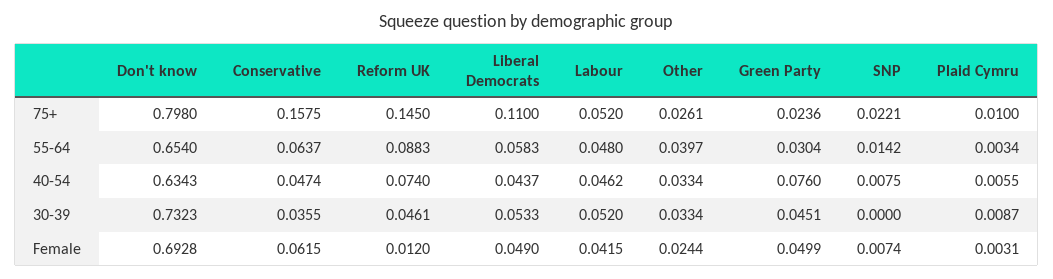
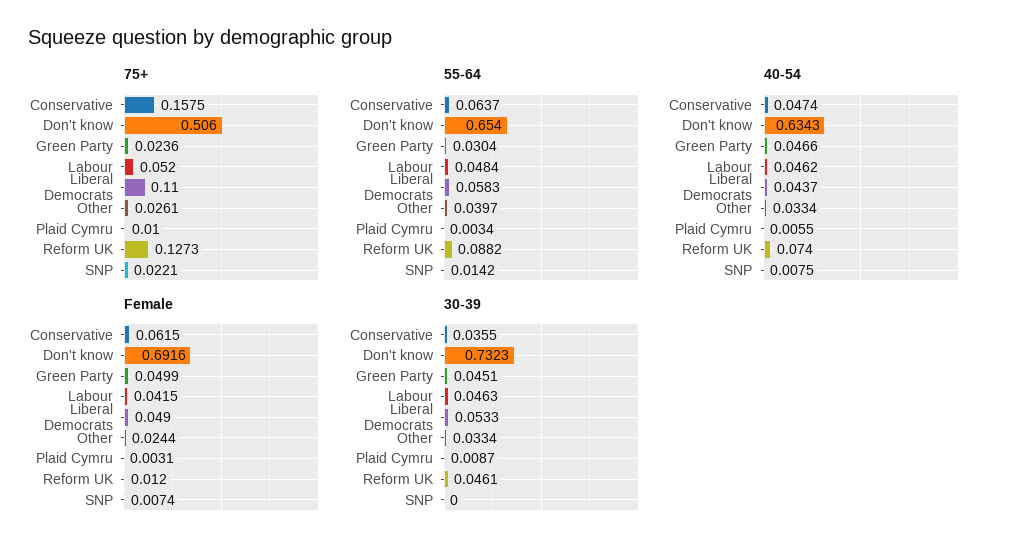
75+, Don't know: 0.798 -> 0.506
75+, Reform UK: 0.145 -> 0.1273
55-64, Reform UK: 0.0883 -> 0.0882
55-64, Labour: 0.048 -> 0.0484
40-54, Green Party: 0.076 -> 0.0466
30-39, Labour: 0.052 -> 0.0463
Female, Don't know: 0.6928 -> 0.6916

